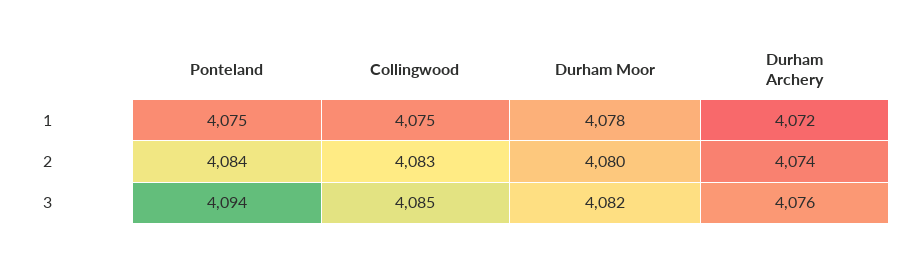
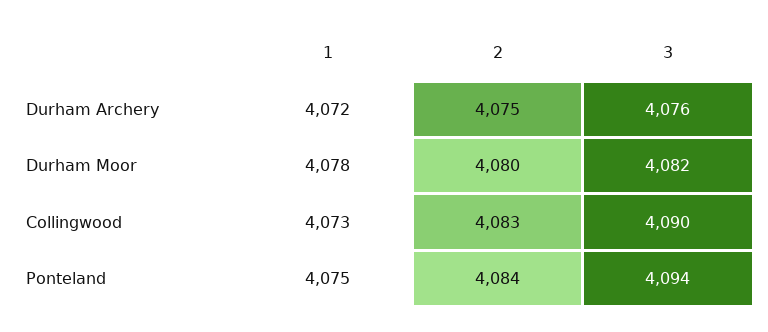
Collingwood, 1: 4075 -> 4073
Durham Archery, 2: 4074 -> 4075
Collingwood, 3: 4085 -> 4090

